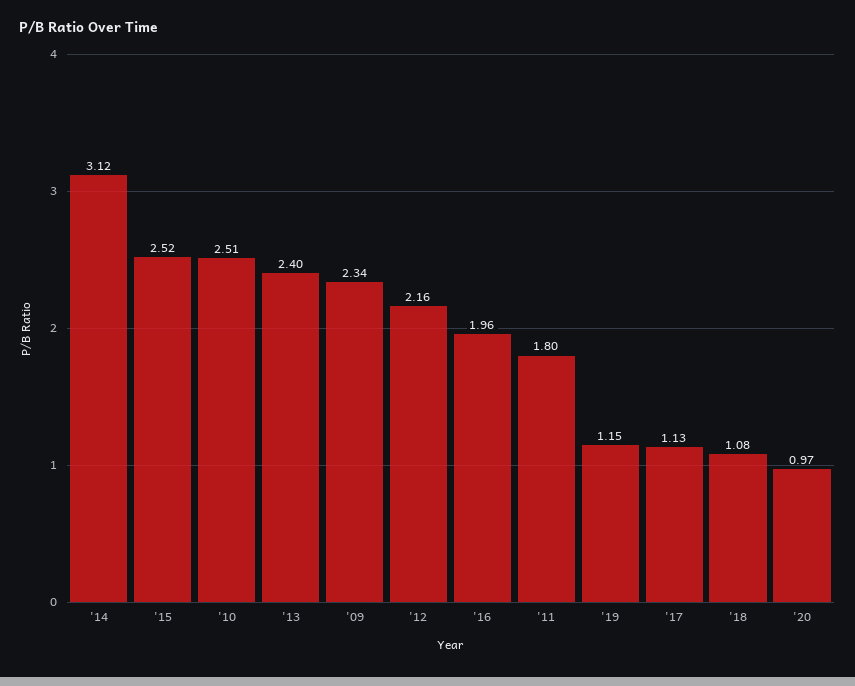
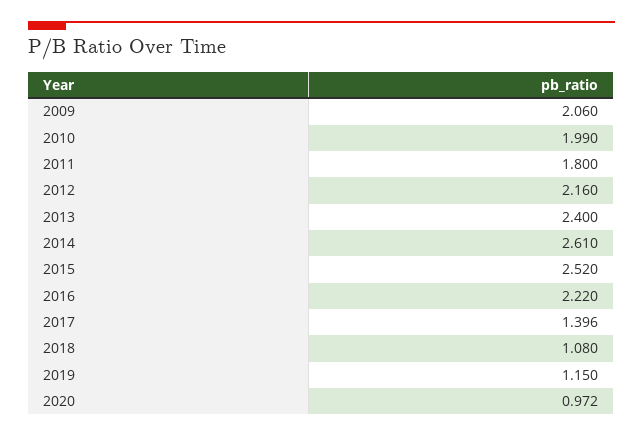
'14: 3.12 -> 2.61
'10: 2.51 -> 1.99
'09: 2.34 -> 2.06
'16: 1.96 -> 2.22
'17: 1.13 -> 1.396

